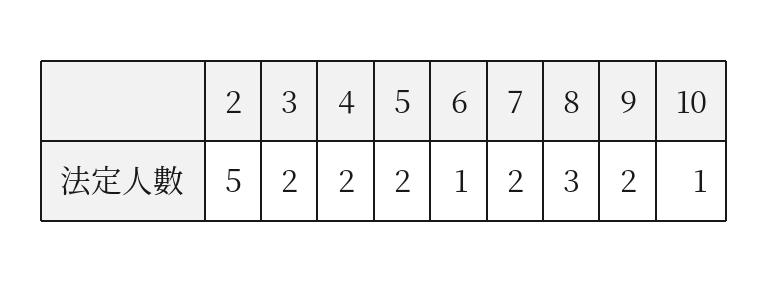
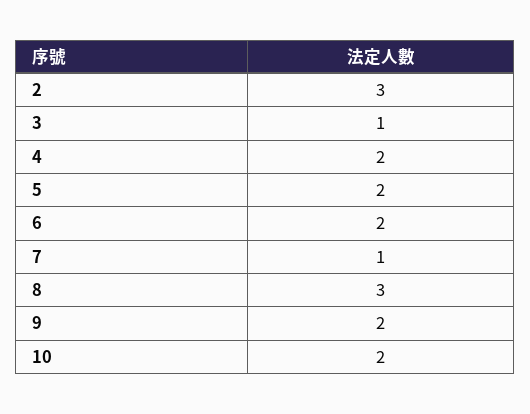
2: 5 -> 3
3: 2 -> 1
6: 1 -> 2
7: 2 -> 1
10: 1 -> 2

